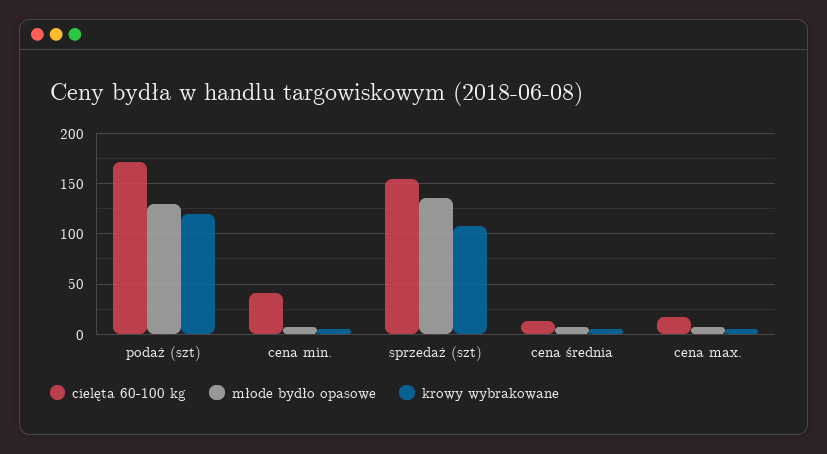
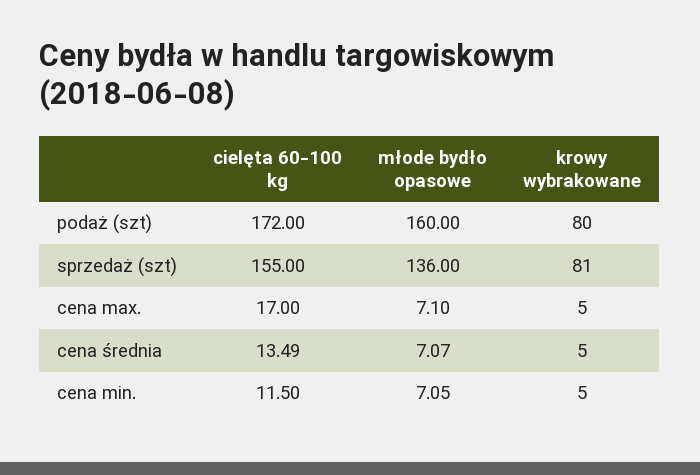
młode bydło opasowe, podaż (szt): 130 -> 160
krowy wybrakowane, podaż (szt): 120 -> 80
cielęta 60-100 kg, cena min.: 40 -> 11.5
krowy wybrakowane, sprzedaż (szt): 110 -> 81

